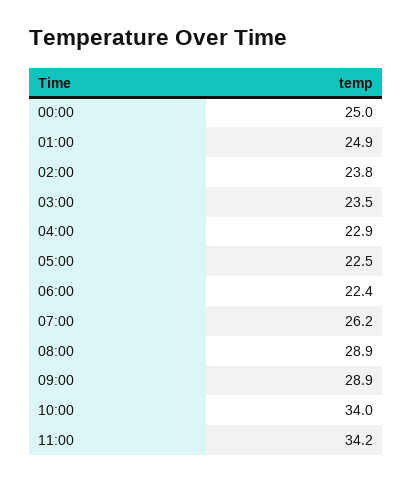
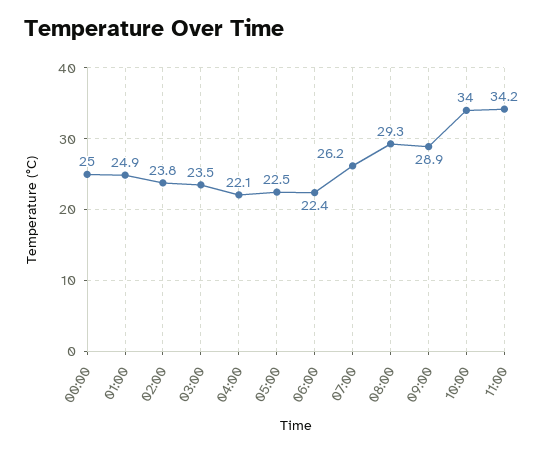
04:00: 22.9 -> 22.1
08:00: 28.9 -> 29.3

